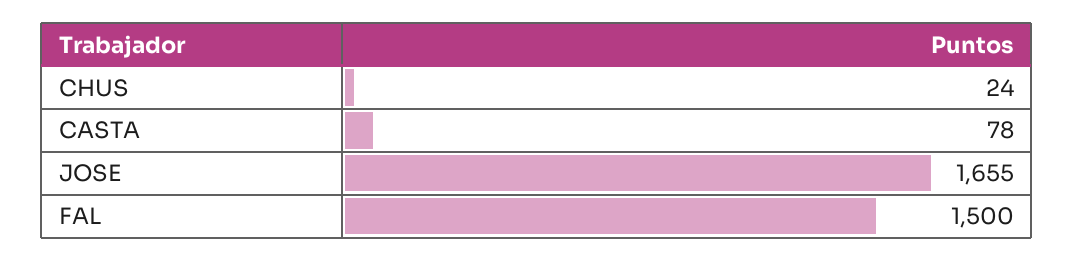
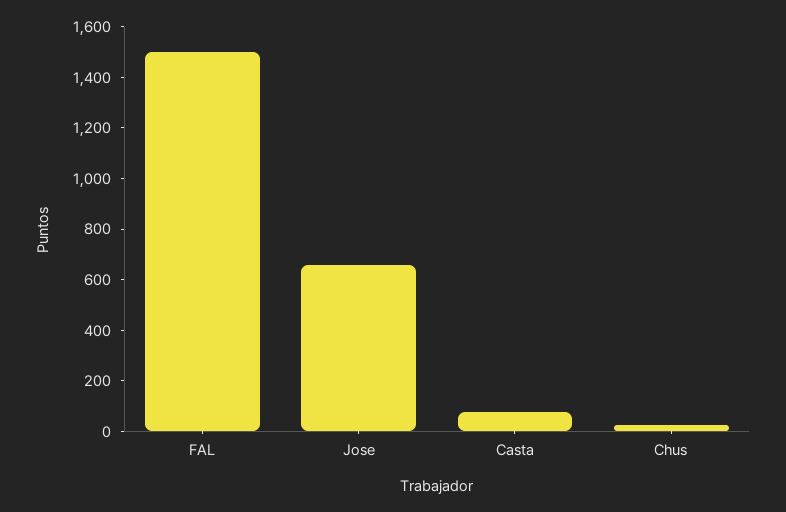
JOSE: 1655 -> 650

